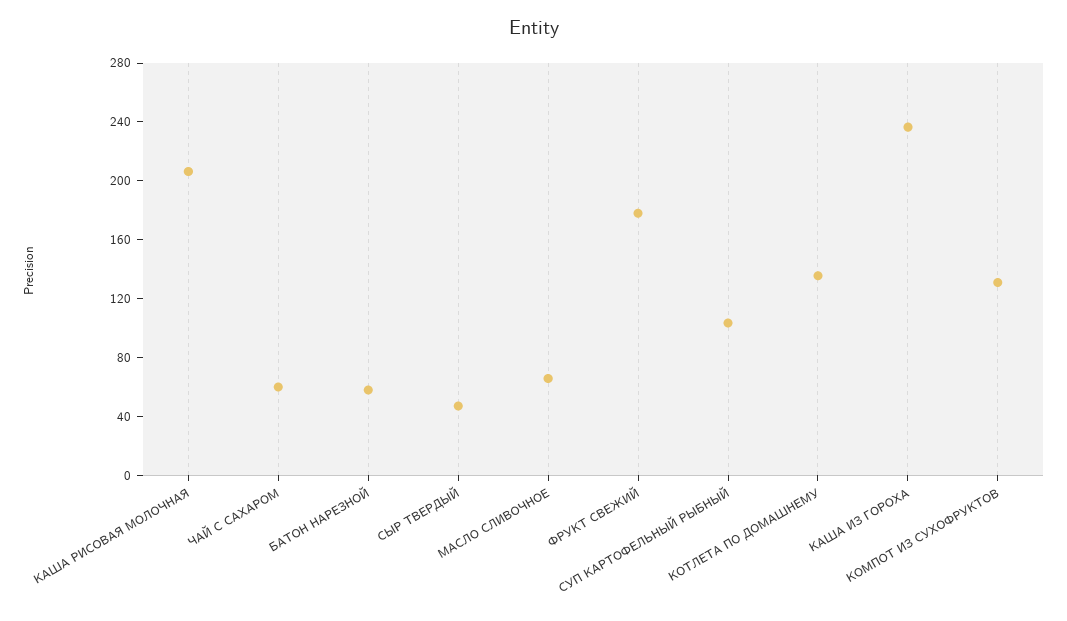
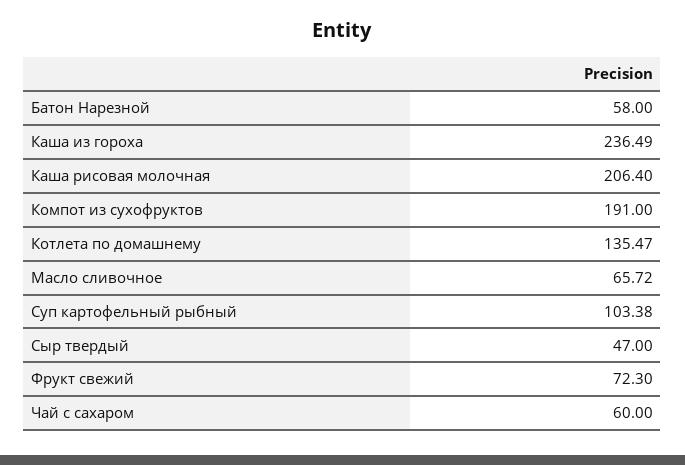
ФРУКТ СВЕЖИЙ: 180 -> 72.3
КОМПОТ ИЗ СУХОФРУКТОВ: 130 -> 191

